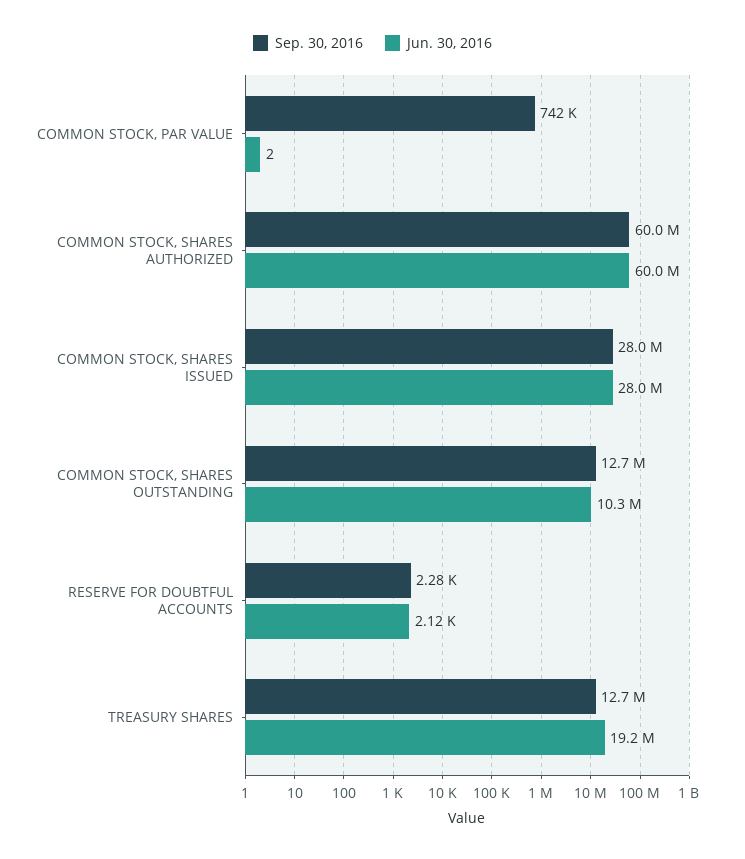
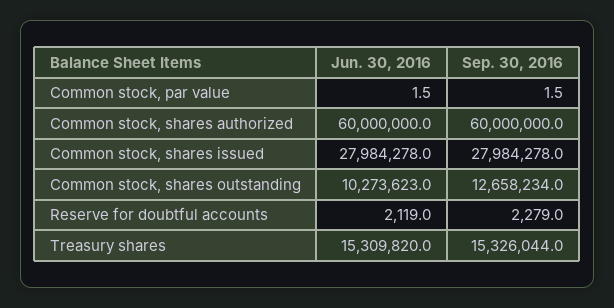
Sep. 30, 2016, COMMON STOCK, PAR VALUE: 742000 -> 1.5
Sep. 30, 2016, TREASURY SHARES: 12700000 -> 15326044
Jun. 30, 2016, TREASURY SHARES: 19200000 -> 15309820

